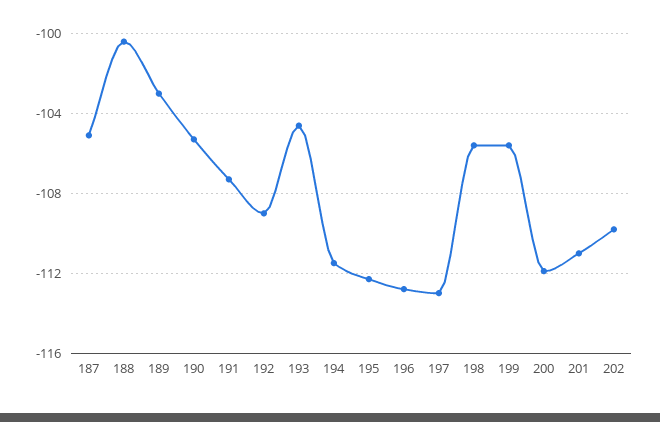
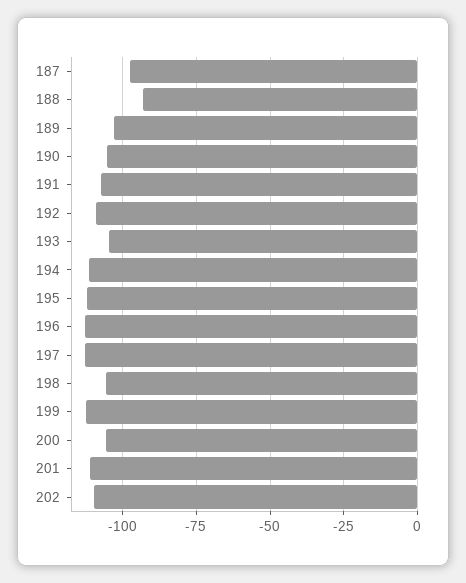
187: -105 -> -97.5
188: -100.5 -> -92.5
199: -105.5 -> -112.5
200: -112 -> -105

